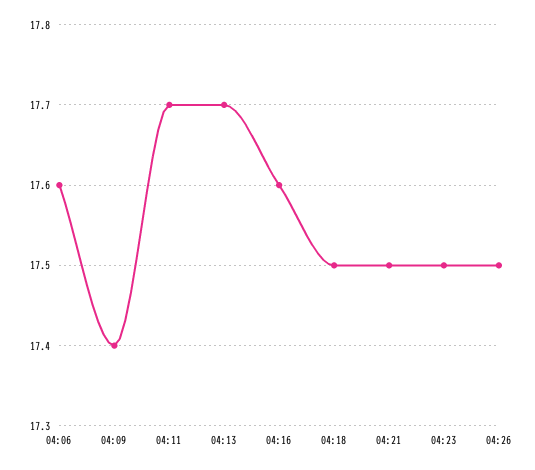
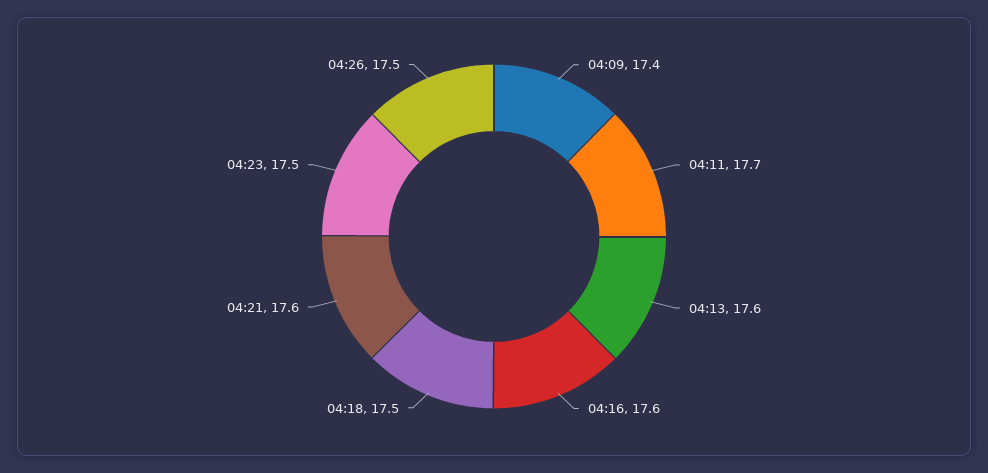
04:06: 17.6 -> none
04:13: 17.7 -> 17.6
04:21: 17.5 -> 17.6

